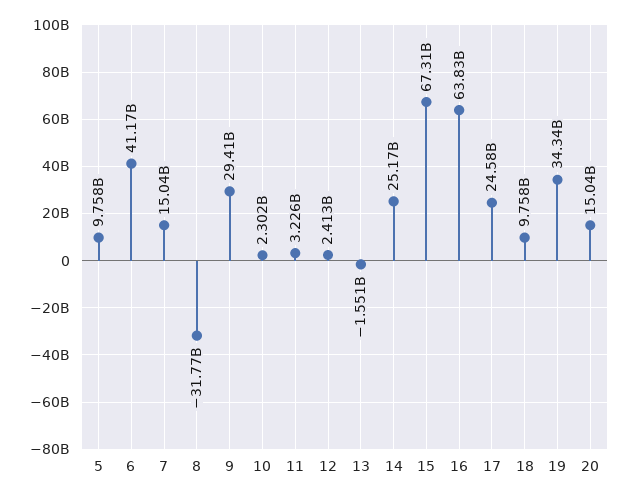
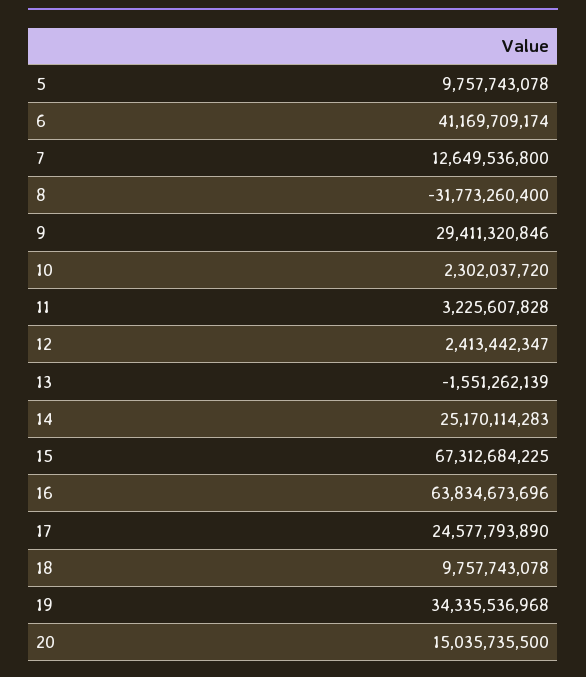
7: 15040000000 -> 12649536800

